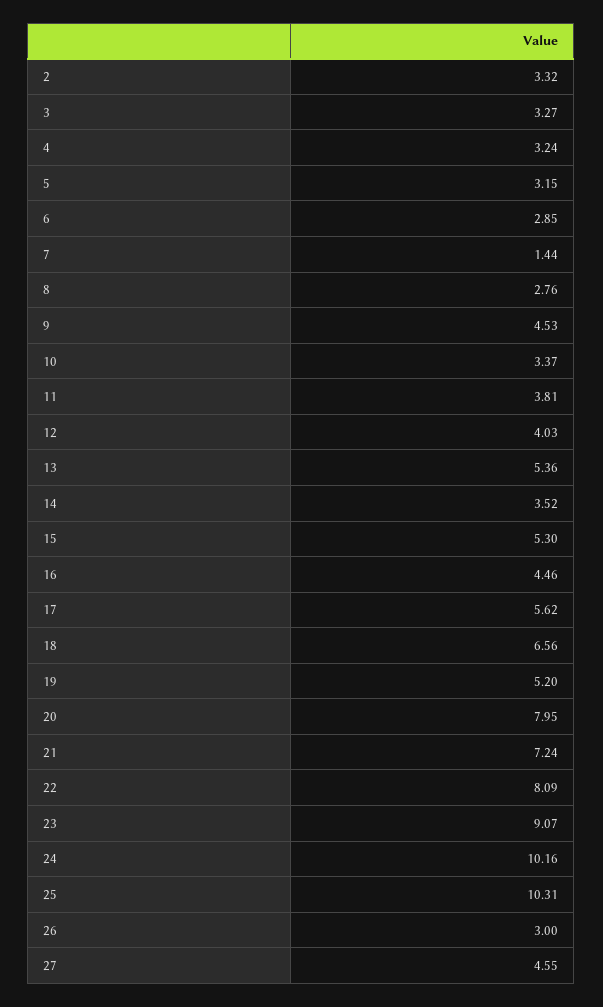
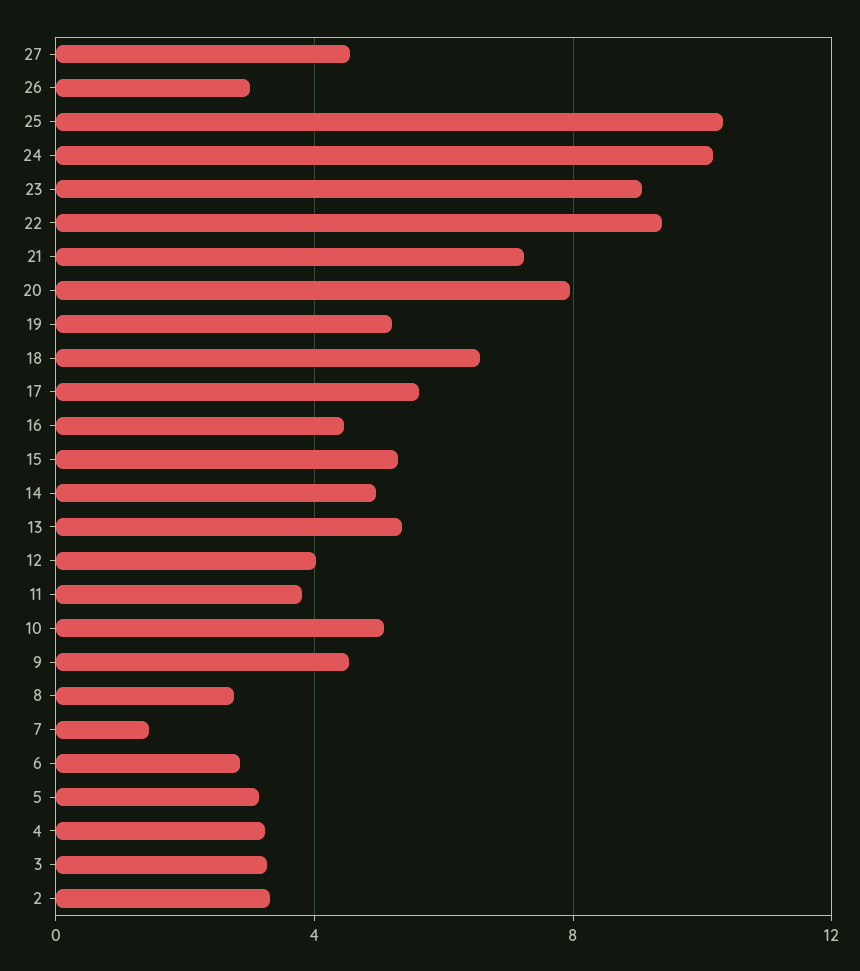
10: 3.37 -> 5
14: 3.52 -> 5
22: 8.09 -> 9.5

